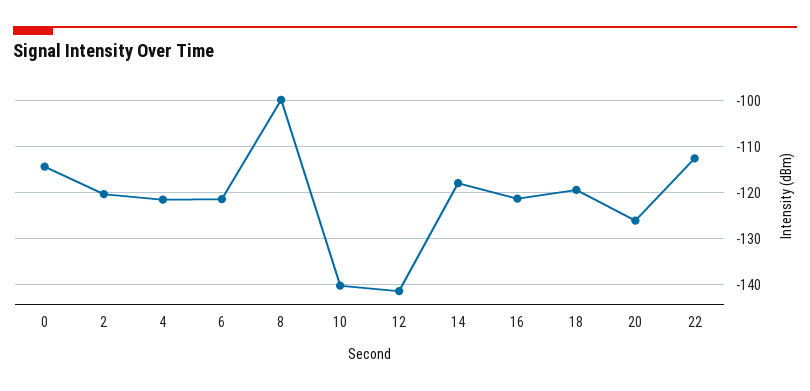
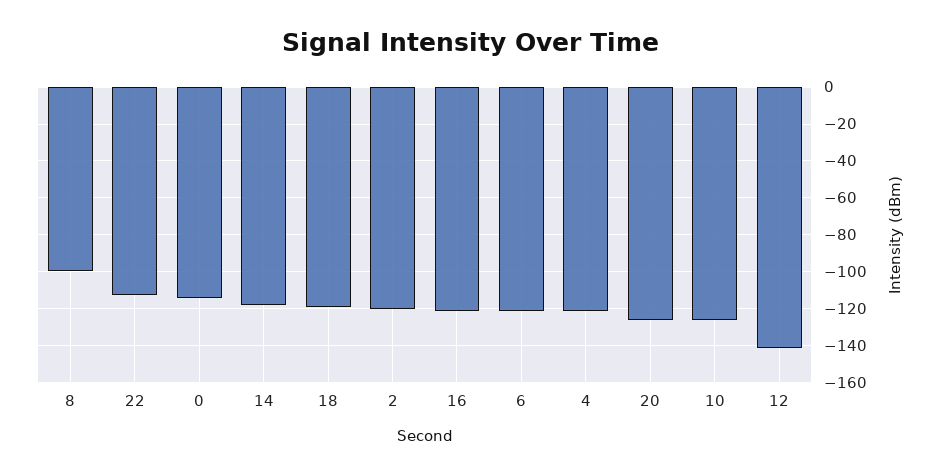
10: -140 -> -125

